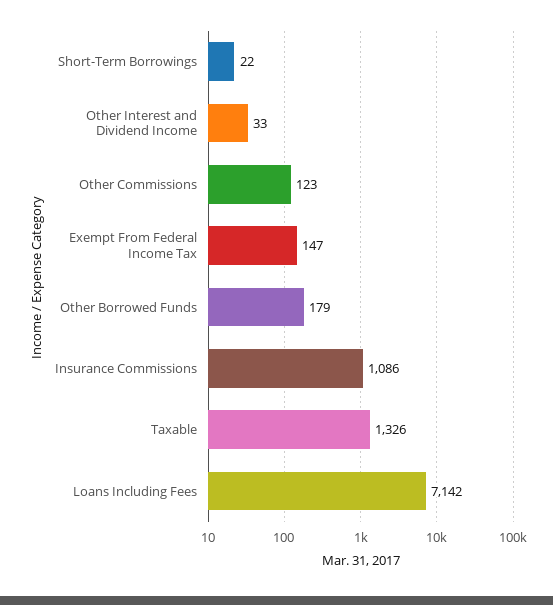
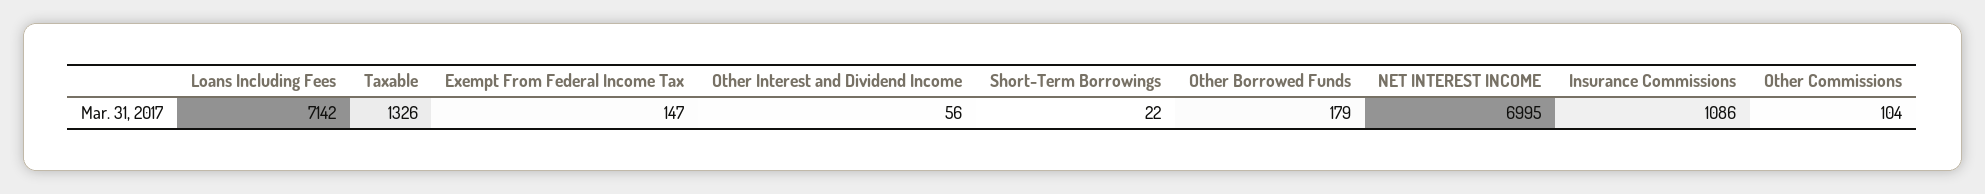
Other Interest and Dividend Income: 33 -> 56
Other Commissions: 123 -> 104
NET INTEREST INCOME: none -> 6995

